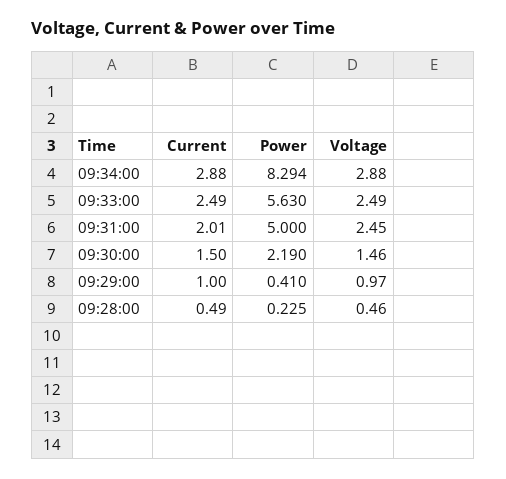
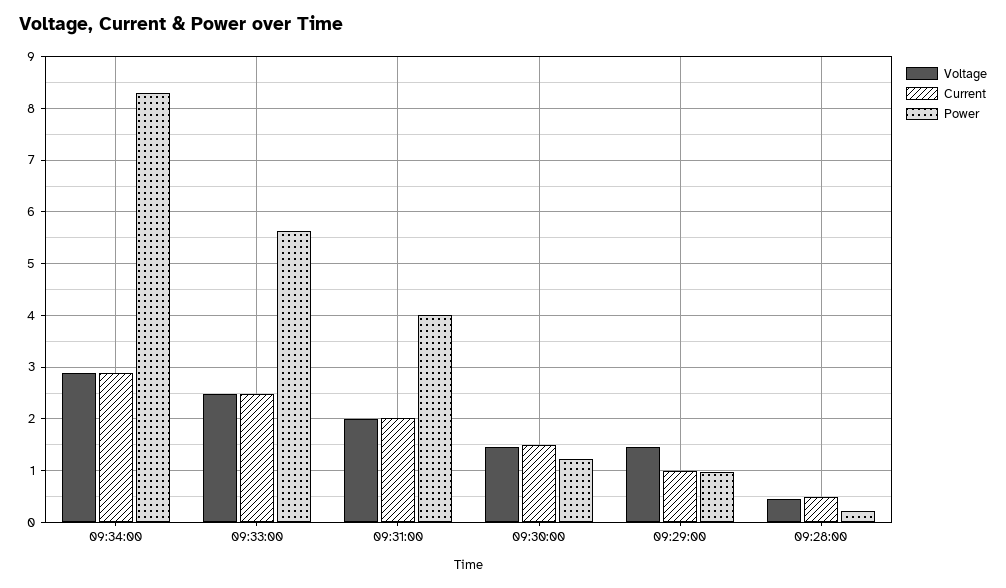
Power, 09:31:00: 5 -> 4
Voltage, 09:31:00: 2.45 -> 2
Power, 09:30:00: 2.19 -> 1.2
Power, 09:29:00: 0.41 -> 1
Voltage, 09:29:00: 0.97 -> 1.4

